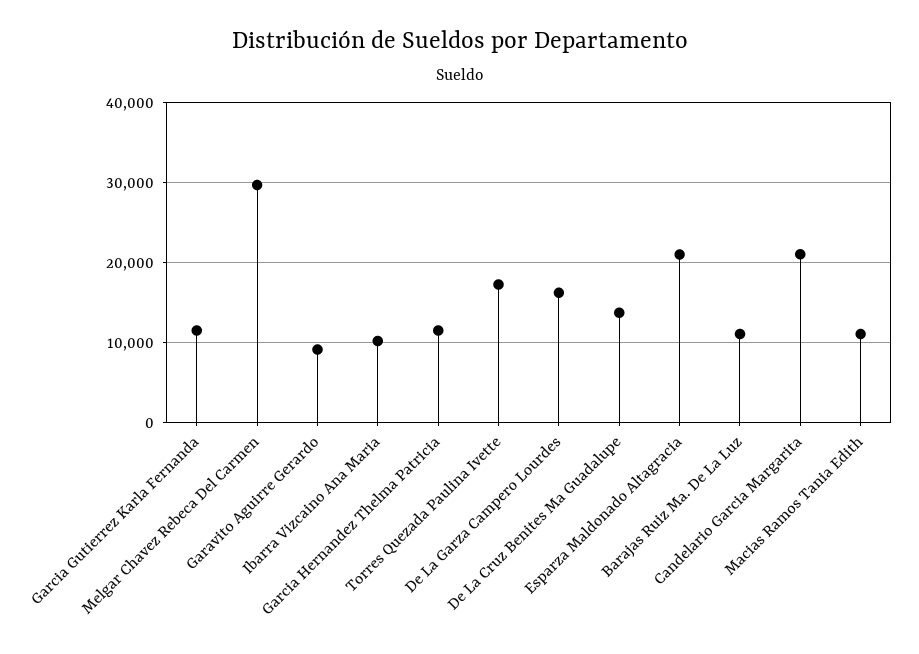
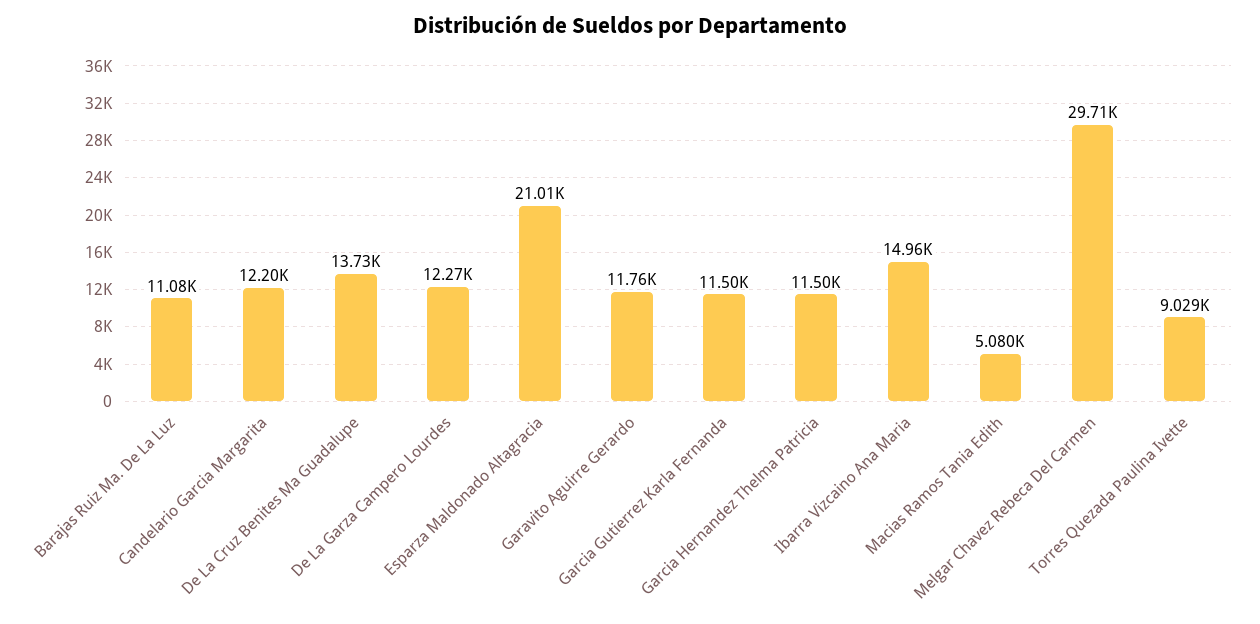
Garavito Aguirre Gerardo: 9000 -> 11760
Ibarra Vizcaino Ana Maria: 10000 -> 14960
Torres Quezada Paulina Ivette: 17000 -> 9029
De La Garza Campero Lourdes: 16000 -> 12270
Candelario Garcia Margarita: 21000 -> 12200
Macias Ramos Tania Edith: 11000 -> 5080

